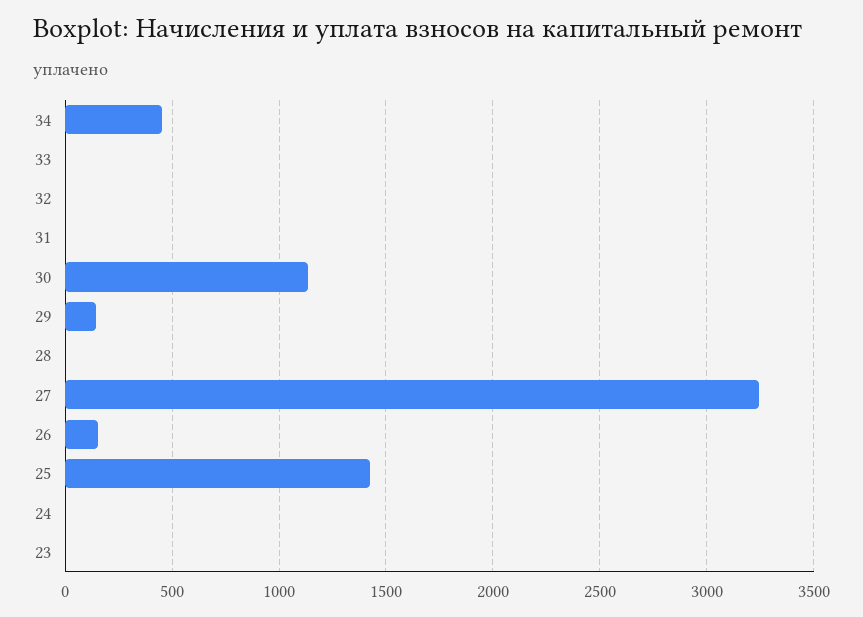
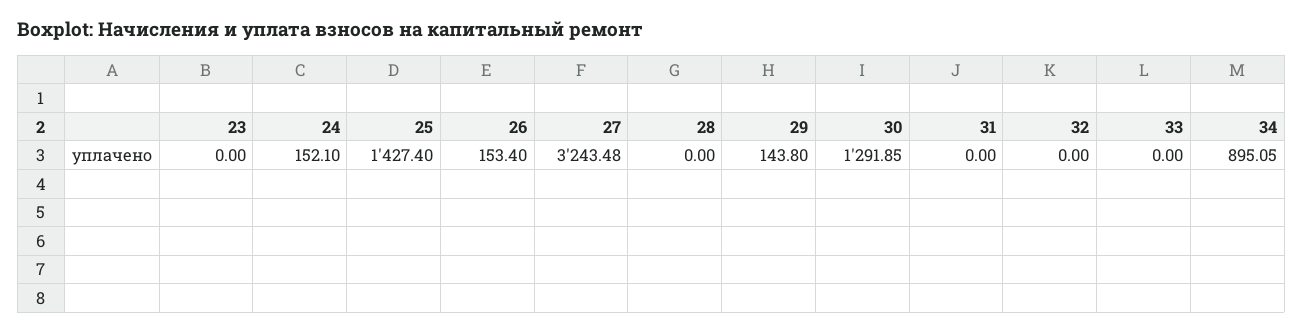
34: 450 -> 895.05
30: 1150 -> 1291.85
24: 0 -> 152.1

